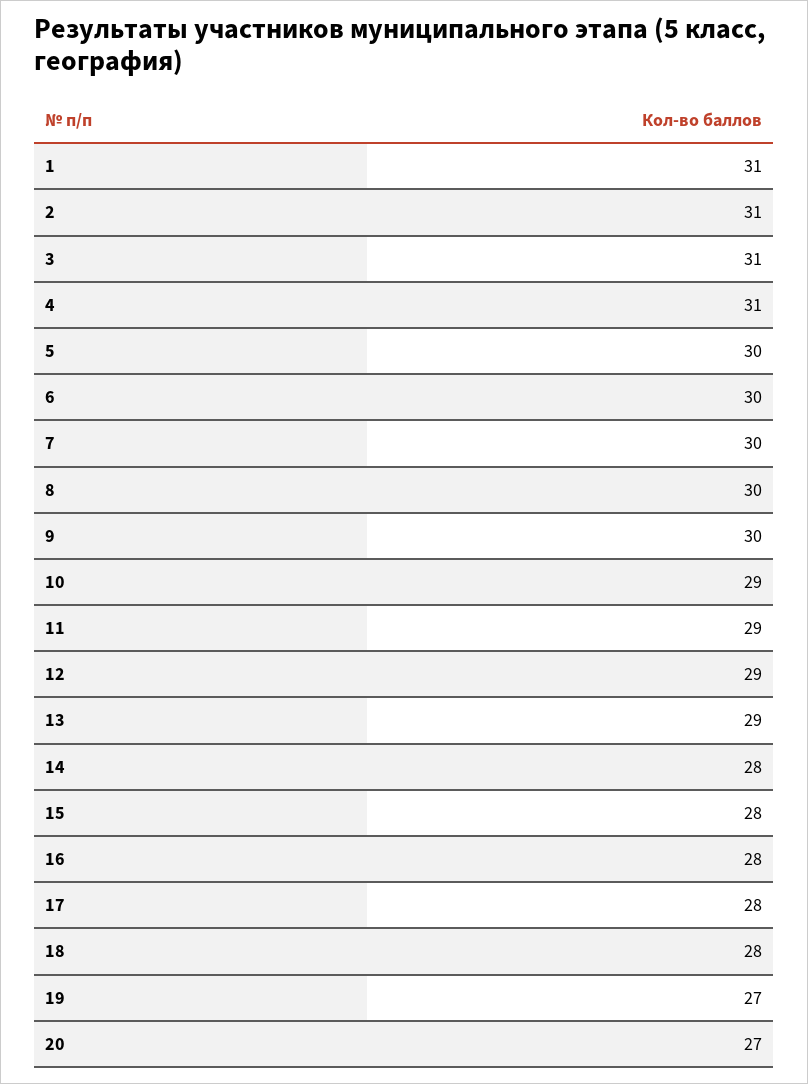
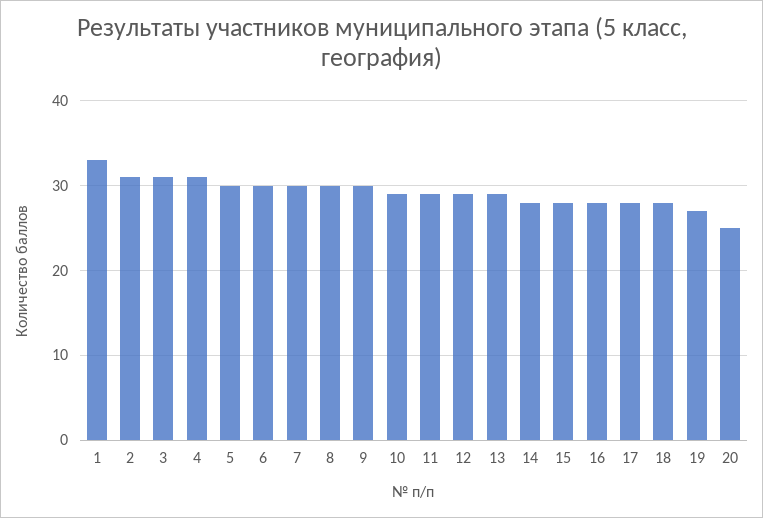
1: 31 -> 33
20: 27 -> 25

